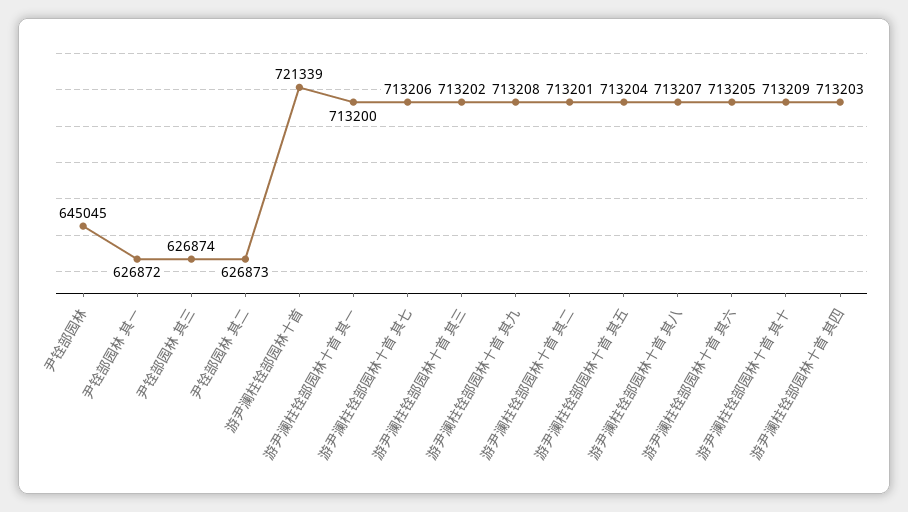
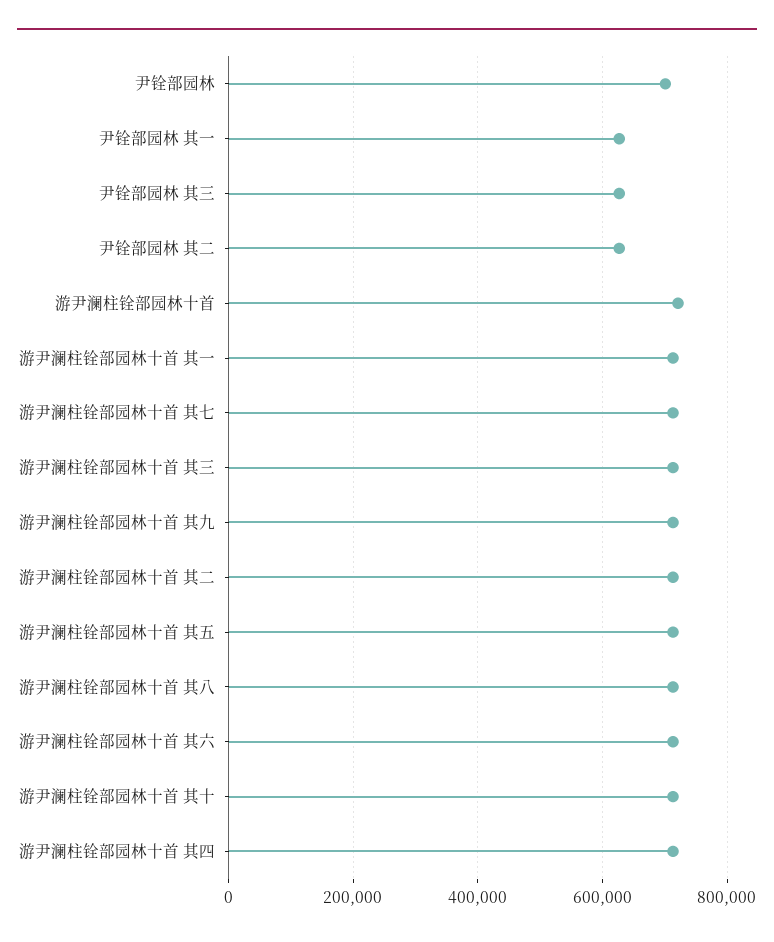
尹铨部园林: 645045 -> 700000

